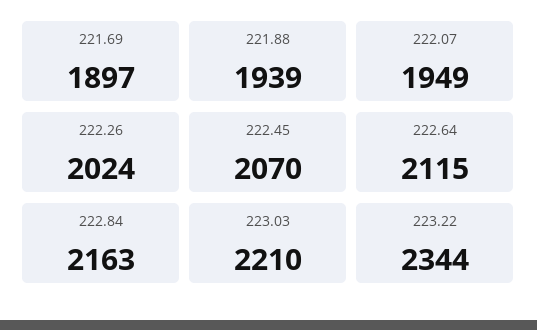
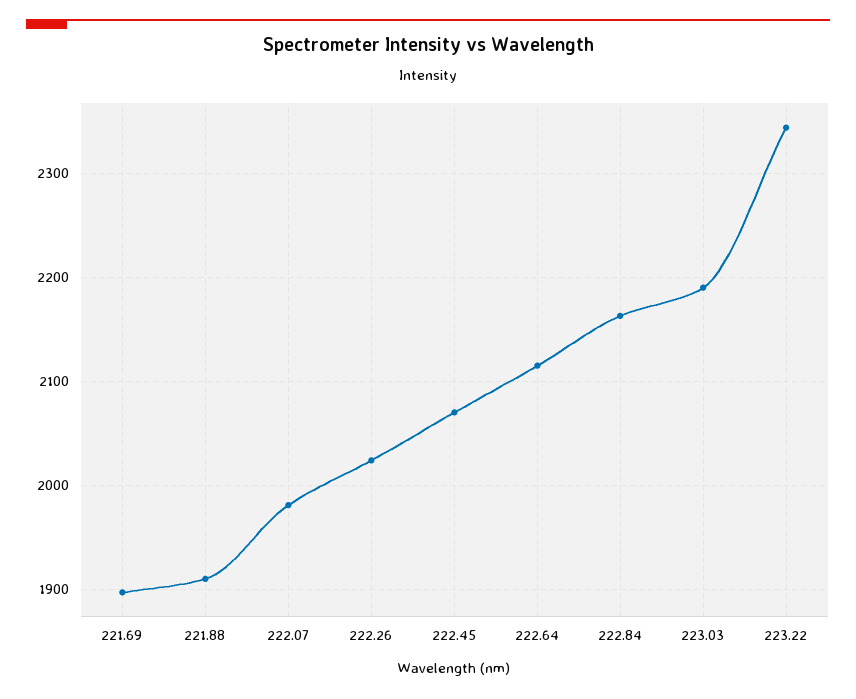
221.88: 1939 -> 1910
222.07: 1949 -> 1980
223.03: 2210 -> 2190

